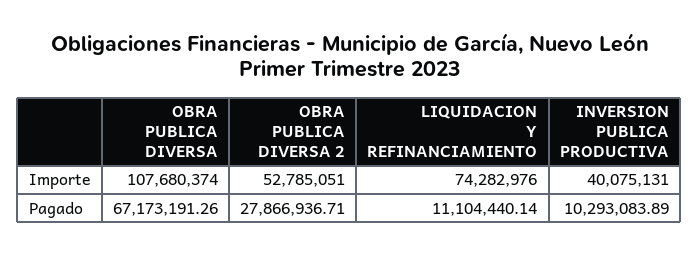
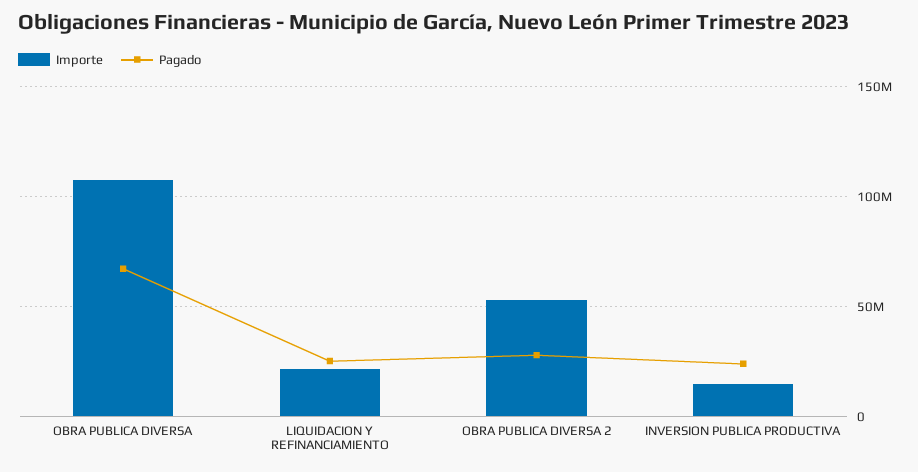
Importe, LIQUIDACION Y REFINANCIAMIENTO: 74282976 -> 20000000
Importe, INVERSION PUBLICA PRODUCTIVA: 40075131 -> 15000000
Pagado, LIQUIDACION Y REFINANCIAMIENTO: 11104440.14 -> 25000000
Pagado, INVERSION PUBLICA PRODUCTIVA: 10293083.89 -> 25000000

